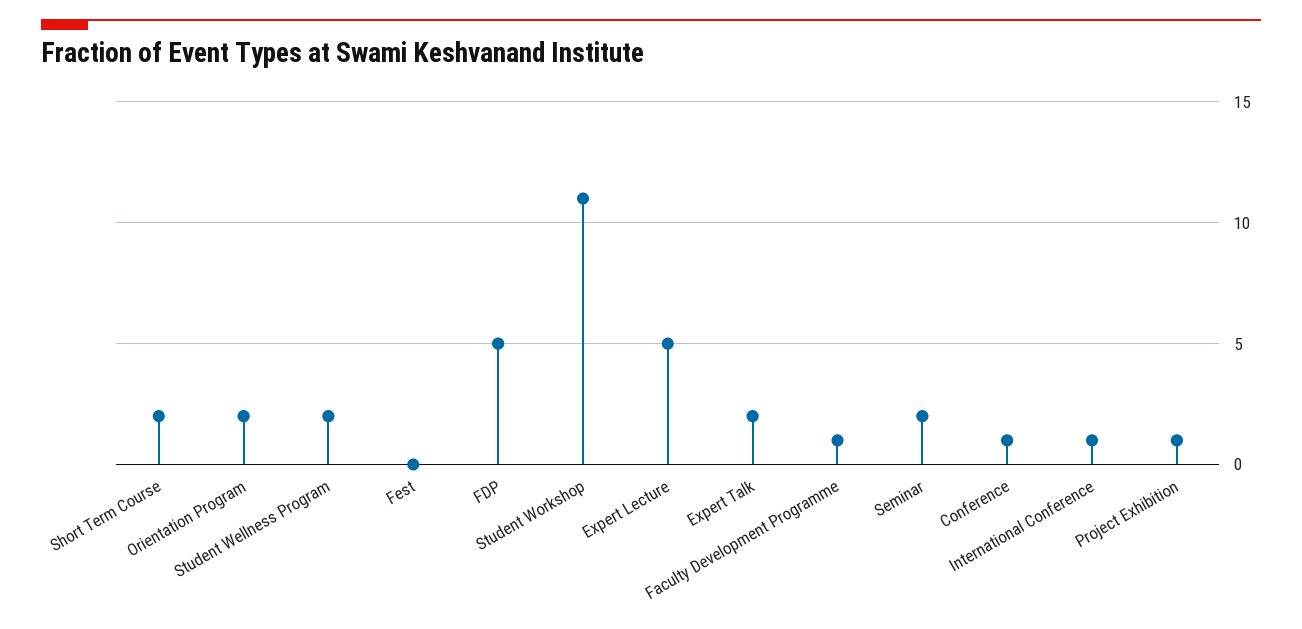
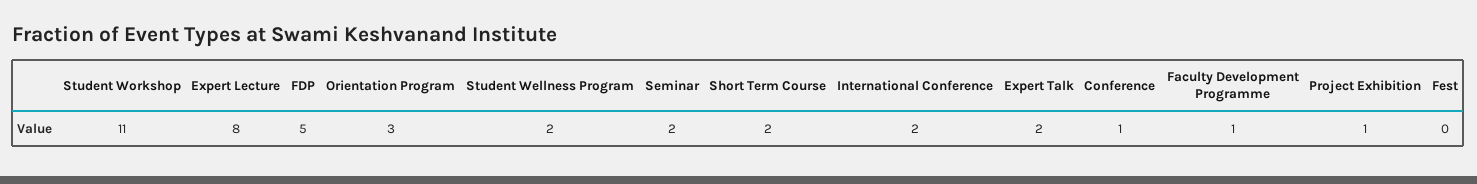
Orientation Program: 2 -> 3
Expert Lecture: 5 -> 8
International Conference: 1 -> 2

